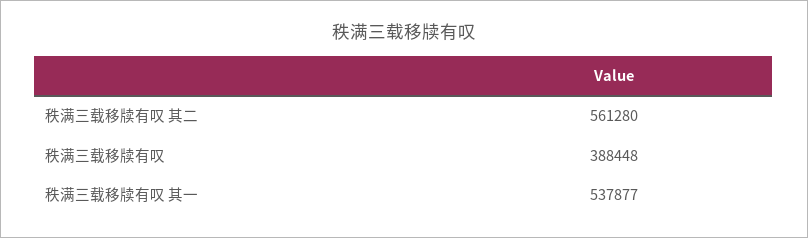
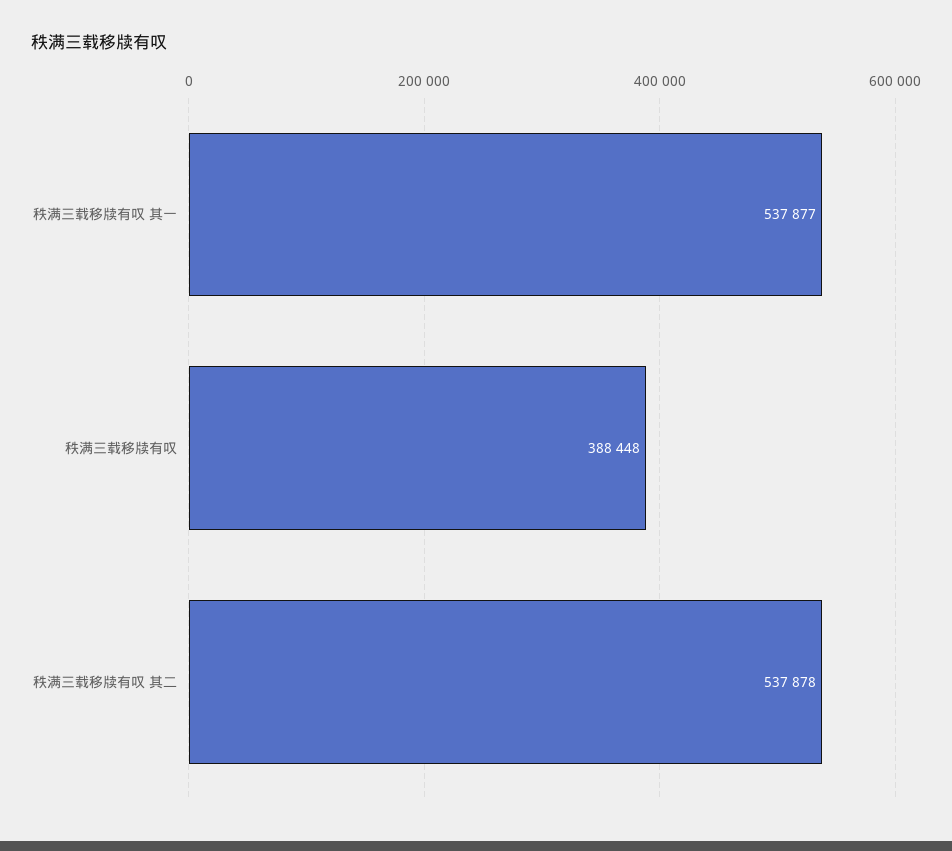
秩满三载移牍有叹 其二: 561280 -> 537878

